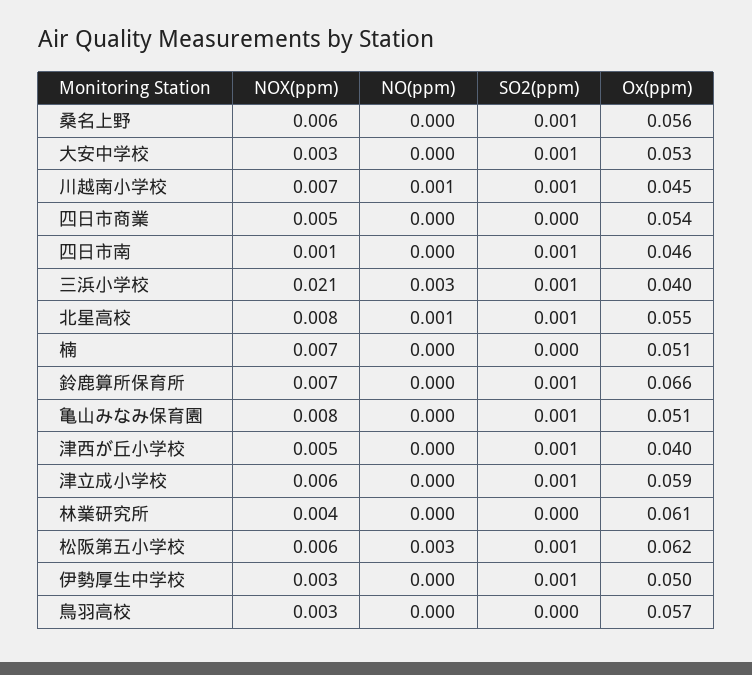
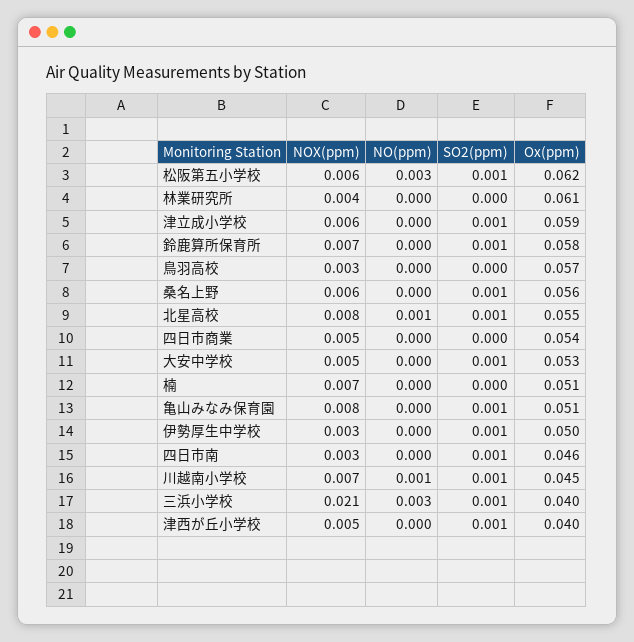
NOX(ppm), 大安中学校: 0.003 -> 0.005
NOX(ppm), 四日市南: 0.001 -> 0.003
Ox(ppm), 鈴鹿算所保育所: 0.066 -> 0.058

